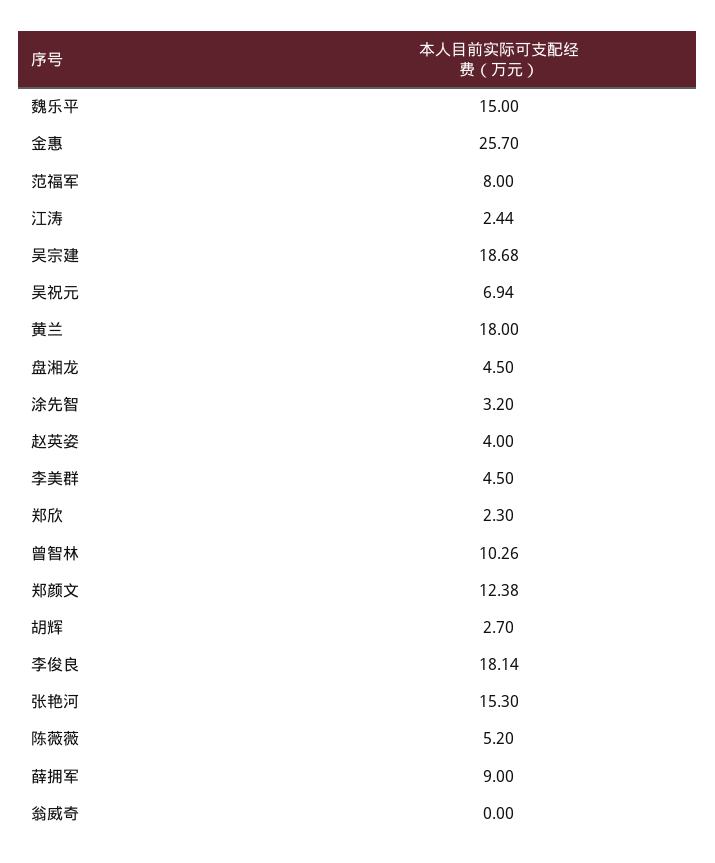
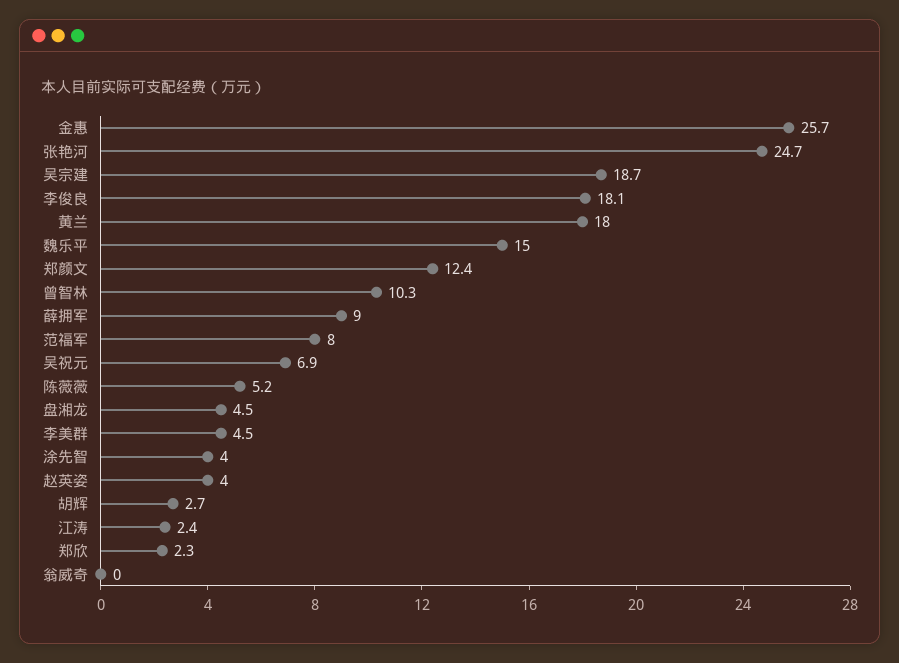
涂先智: 3.2 -> 4
张艳河: 15.3 -> 24.7

